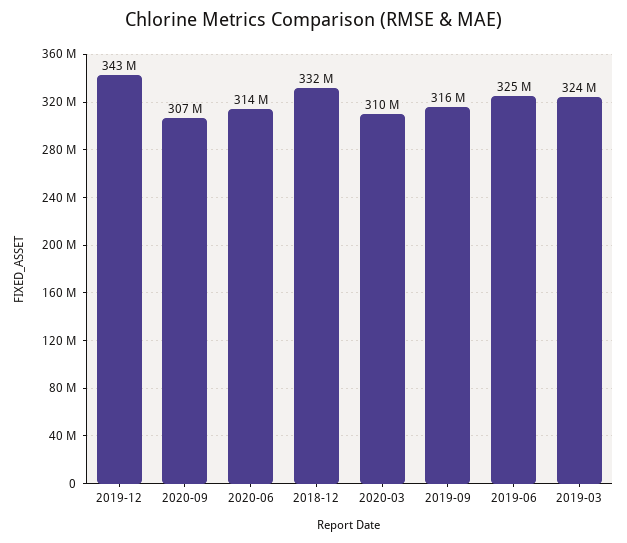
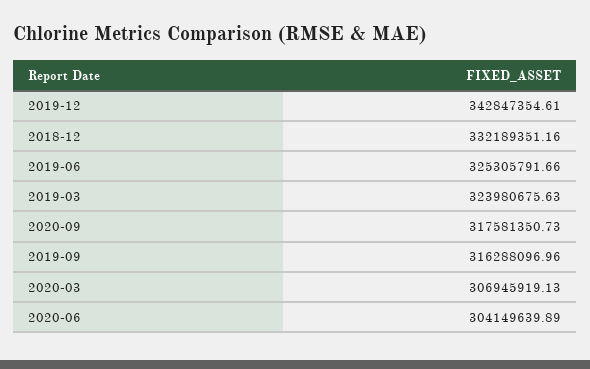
2020-09: 307000000 -> 317581350.73
2020-06: 314000000 -> 304149639.89
2020-03: 310000000 -> 306945919.13

